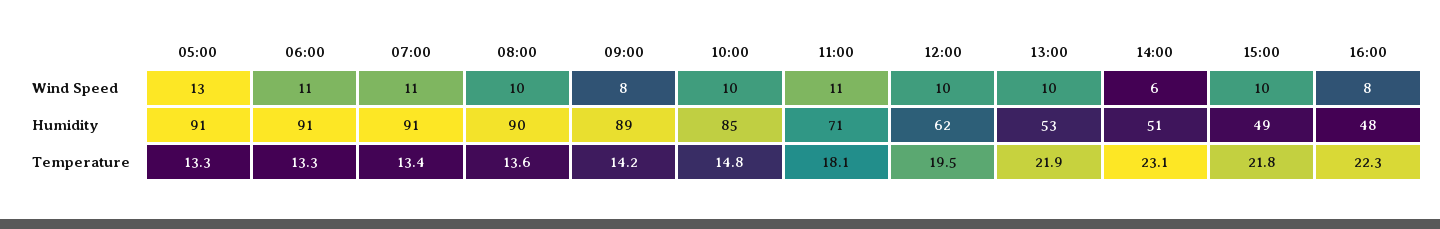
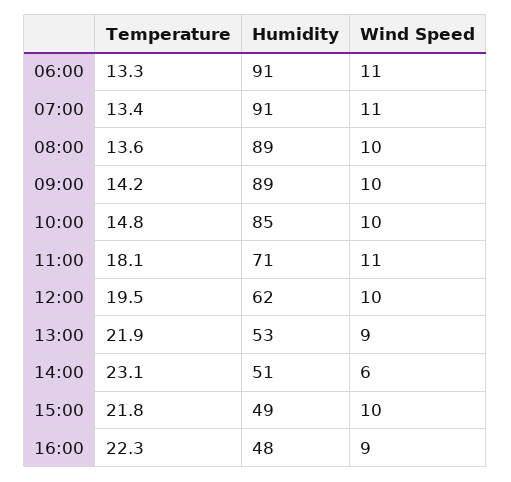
05:00, Wind Speed: 13 -> none
09:00, Wind Speed: 8 -> 10
13:00, Wind Speed: 10 -> 9
16:00, Wind Speed: 8 -> 9
05:00, Humidity: 91 -> none
08:00, Humidity: 90 -> 89
05:00, Temperature: 13.3 -> none

